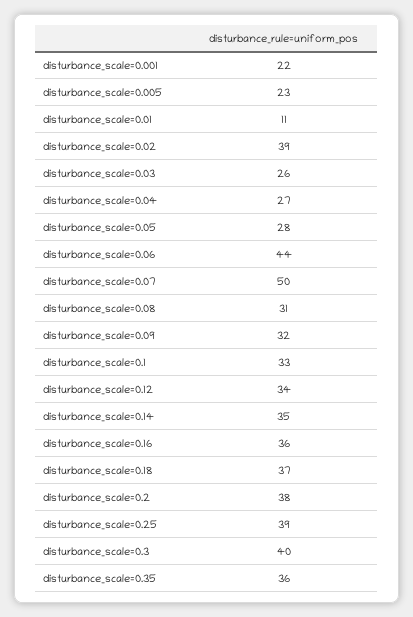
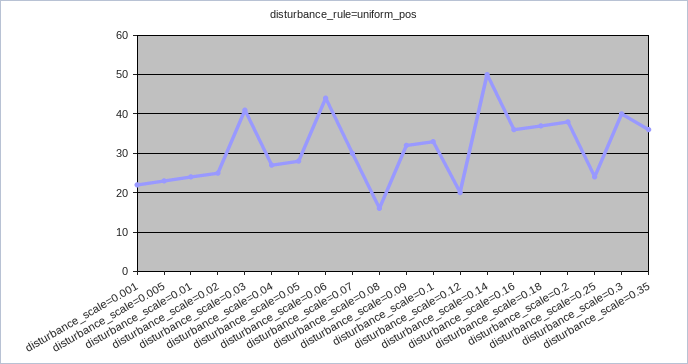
disturbance_scale=0.01: 11 -> 25
disturbance_scale=0.02: 39 -> 25
disturbance_scale=0.03: 26 -> 40
disturbance_scale=0.07: 50 -> 30
disturbance_scale=0.08: 31 -> 15
disturbance_scale=0.12: 34 -> 20
disturbance_scale=0.14: 35 -> 50
disturbance_scale=0.25: 39 -> 25

